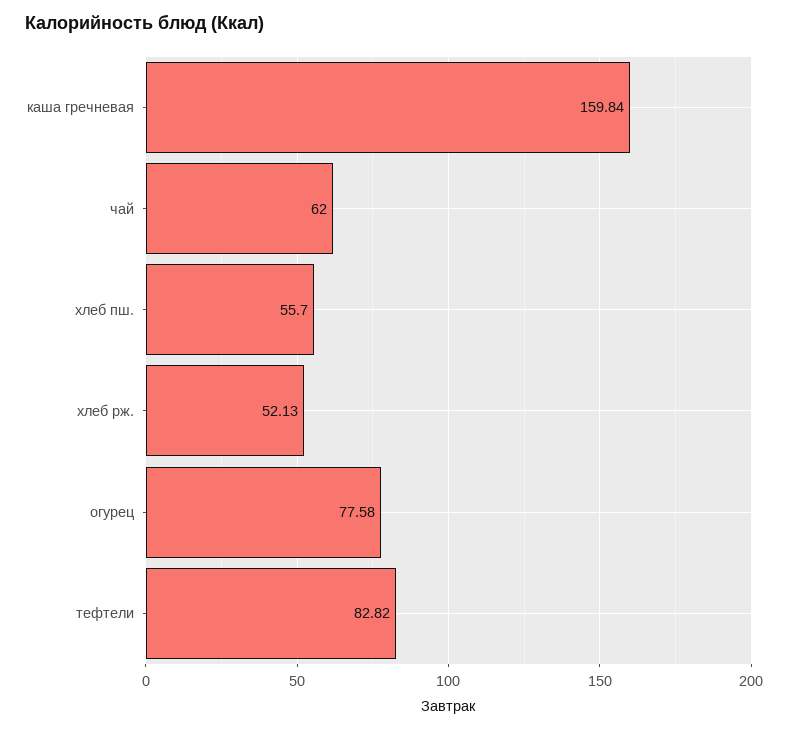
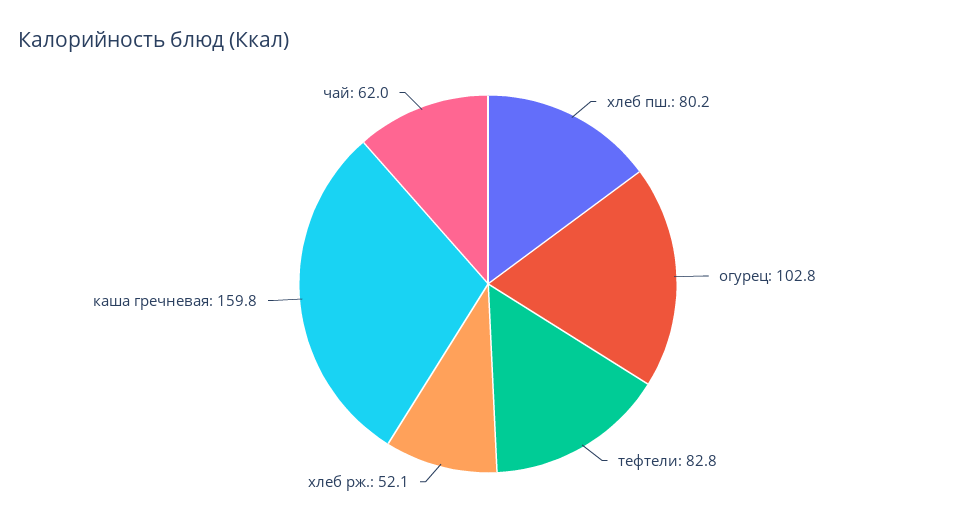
хлеб пш.: 55.7 -> 80.2
огурец: 77.58 -> 102.8

